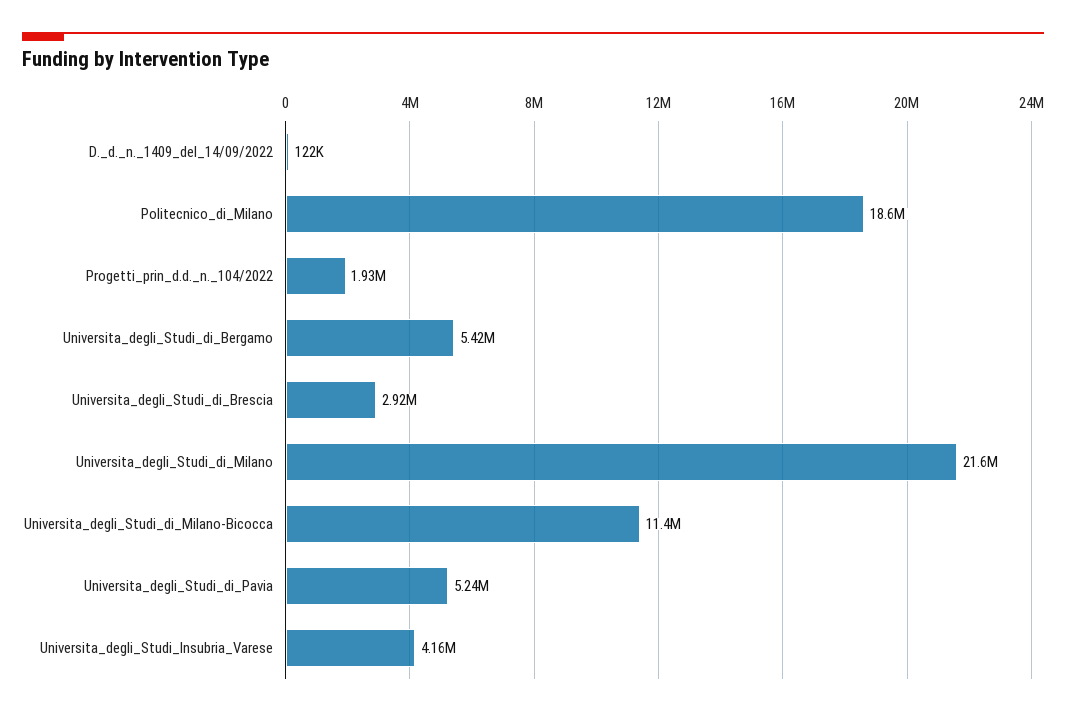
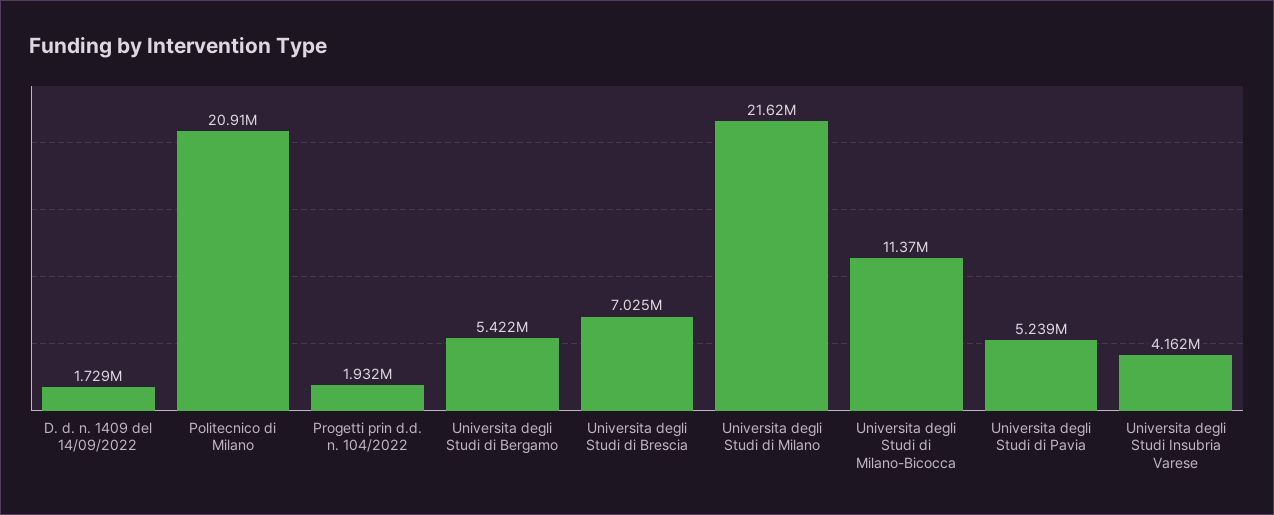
D._d._n._1409_del_14/09/2022: 122000 -> 1729000
Politecnico_di_Milano: 18600000 -> 20910000
Universita_degli_Studi_di_Brescia: 2920000 -> 7025000

